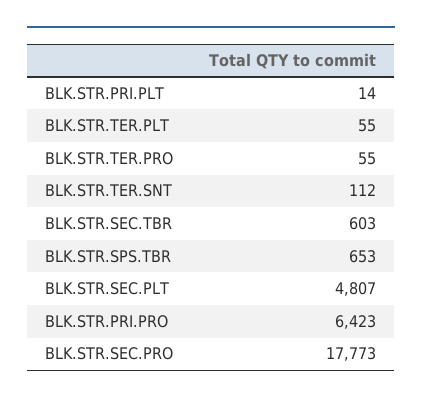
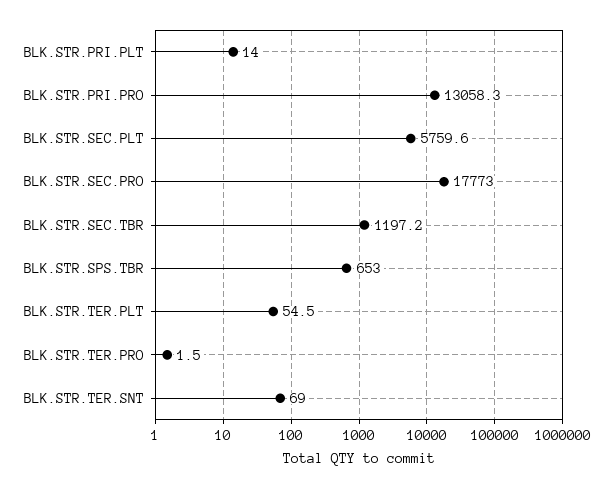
BLK.STR.TER.PRO: 55 -> 1.5
BLK.STR.TER.SNT: 112 -> 69
BLK.STR.SEC.TBR: 603 -> 1197.2
BLK.STR.SEC.PLT: 4807 -> 5759.6
BLK.STR.PRI.PRO: 6423 -> 13058.3

